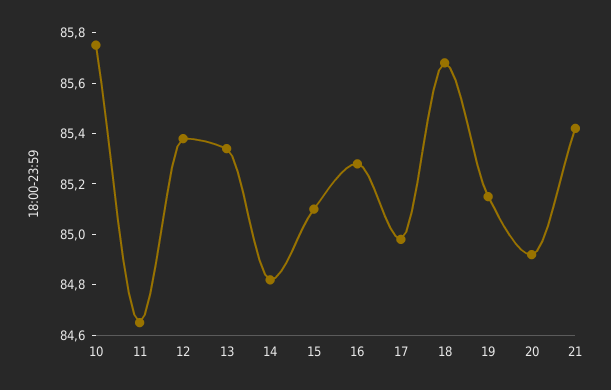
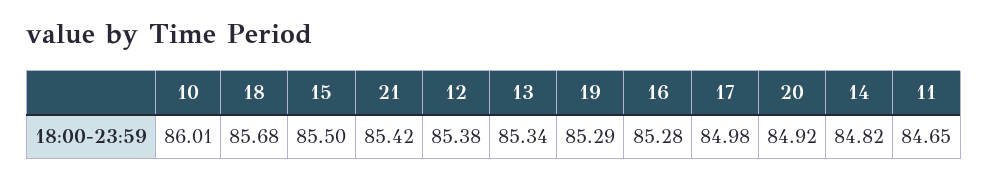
10: 85.75 -> 86.01
15: 85.1 -> 85.5
19: 85.15 -> 85.29

